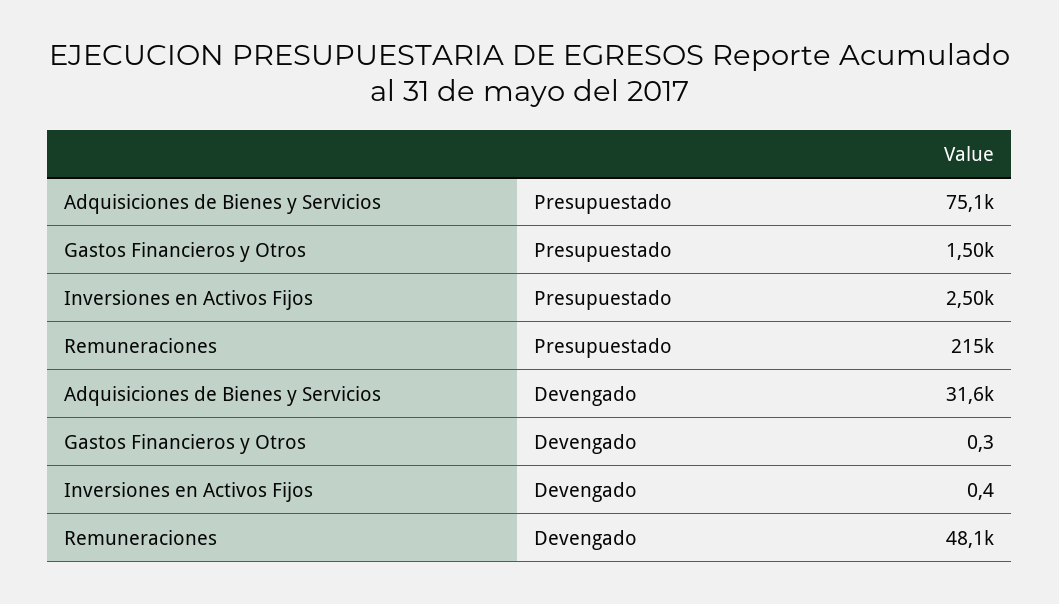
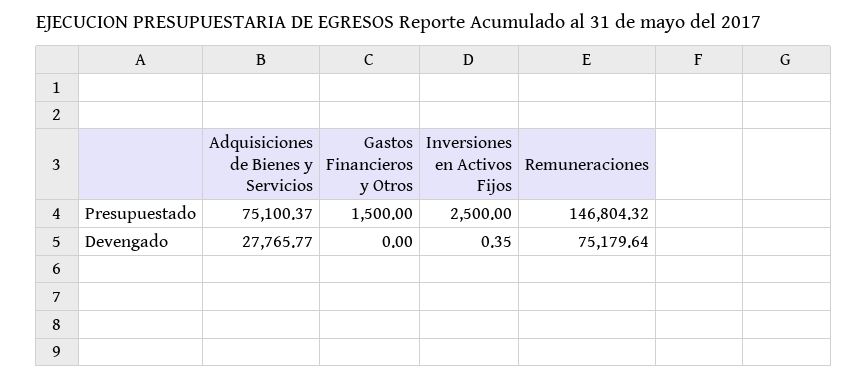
Remuneraciones, Presupuestado: 215000 -> 146804.32
Adquisiciones de Bienes y Servicios, Devengado: 31600 -> 27765.77
Gastos Financieros y Otros, Devengado: 0.3 -> 0
Remuneraciones, Devengado: 48100 -> 75179.64

